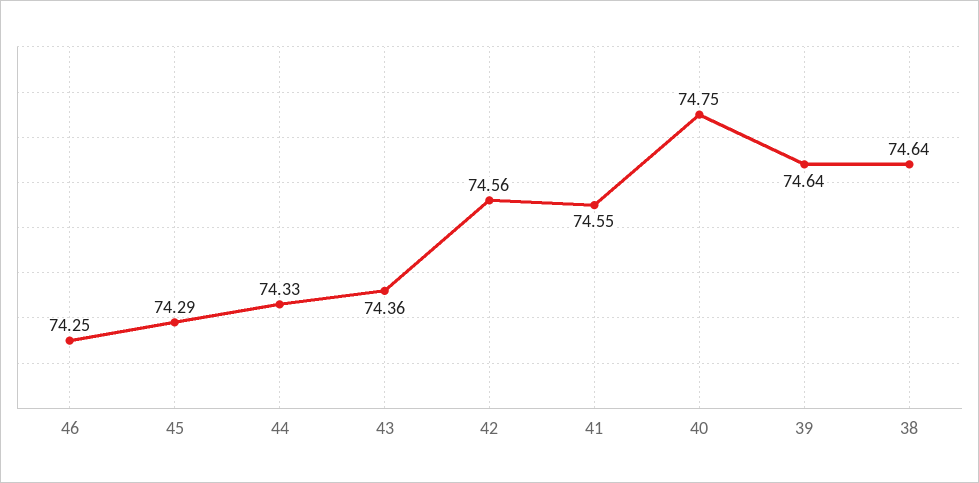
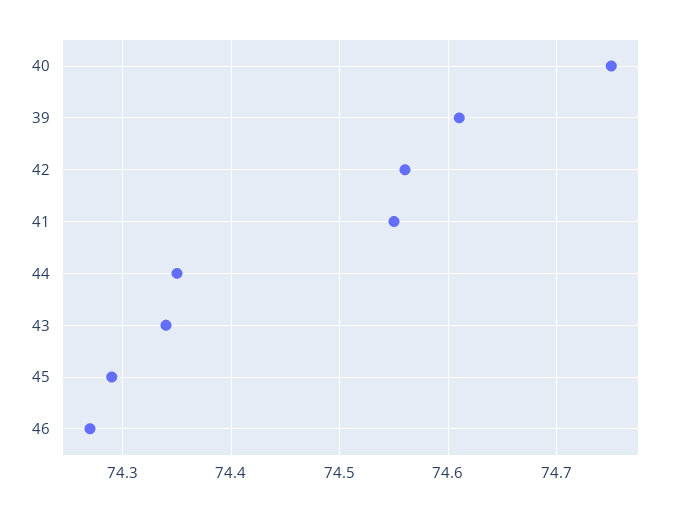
46: 74.25 -> 74.27
44: 74.33 -> 74.35
43: 74.36 -> 74.34
39: 74.64 -> 74.61
38: 74.64 -> none

